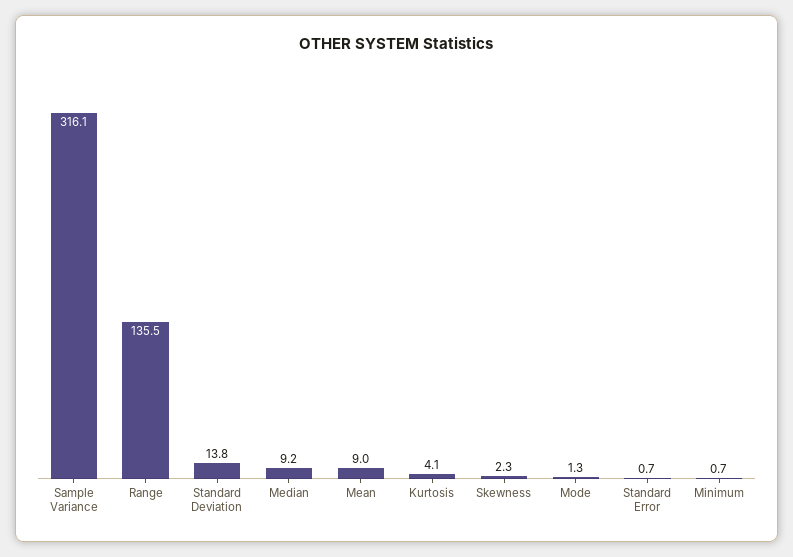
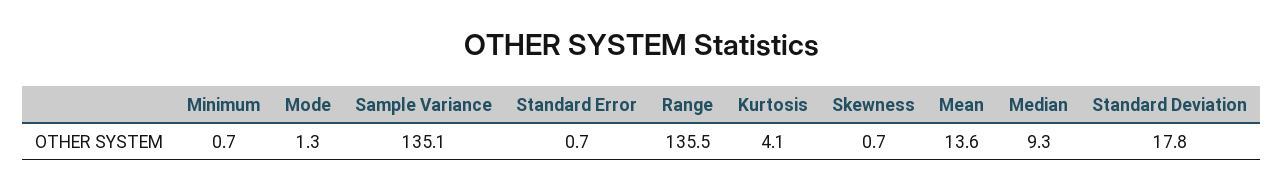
Sample Variance: 316.1 -> 135.1
Standard Deviation: 13.8 -> 17.8
Median: 9.2 -> 9.3
Mean: 9 -> 13.6
Skewness: 2.3 -> 0.7

